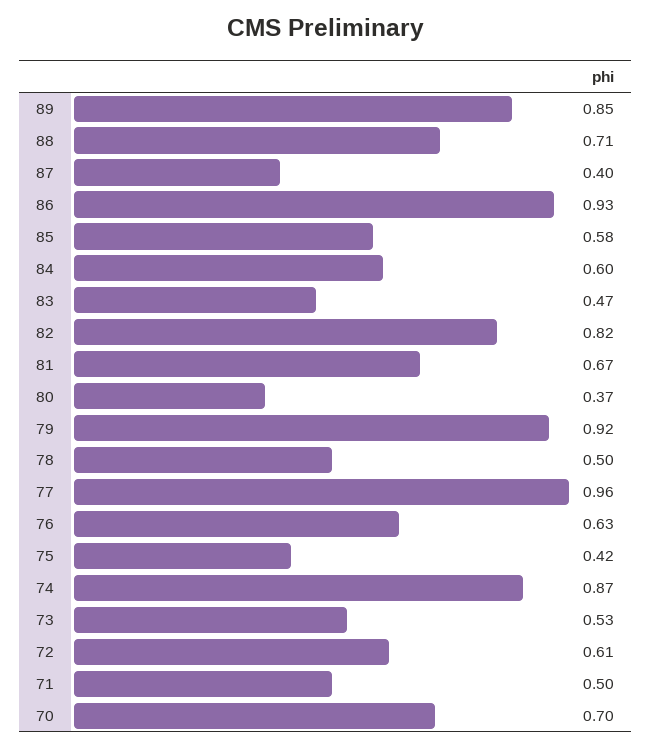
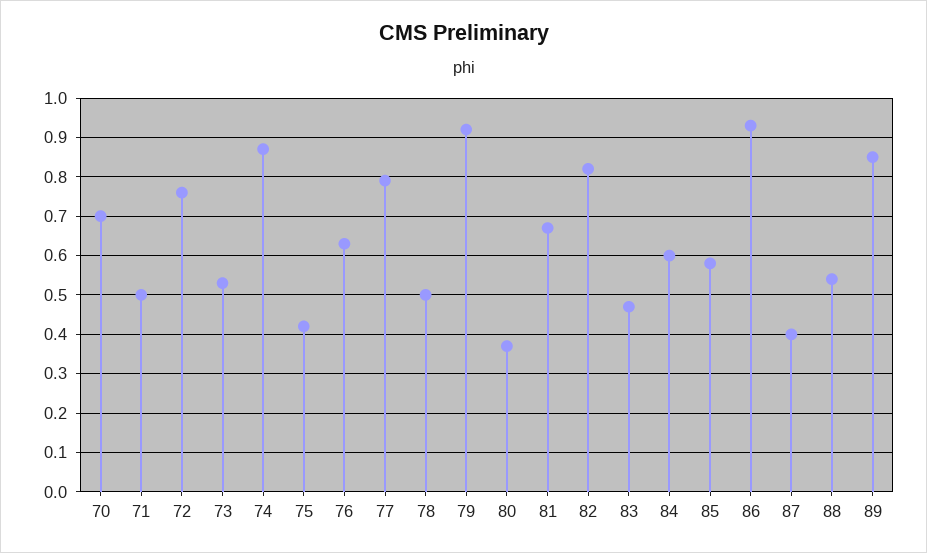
88: 0.71 -> 0.55
77: 0.96 -> 0.8
72: 0.61 -> 0.75

